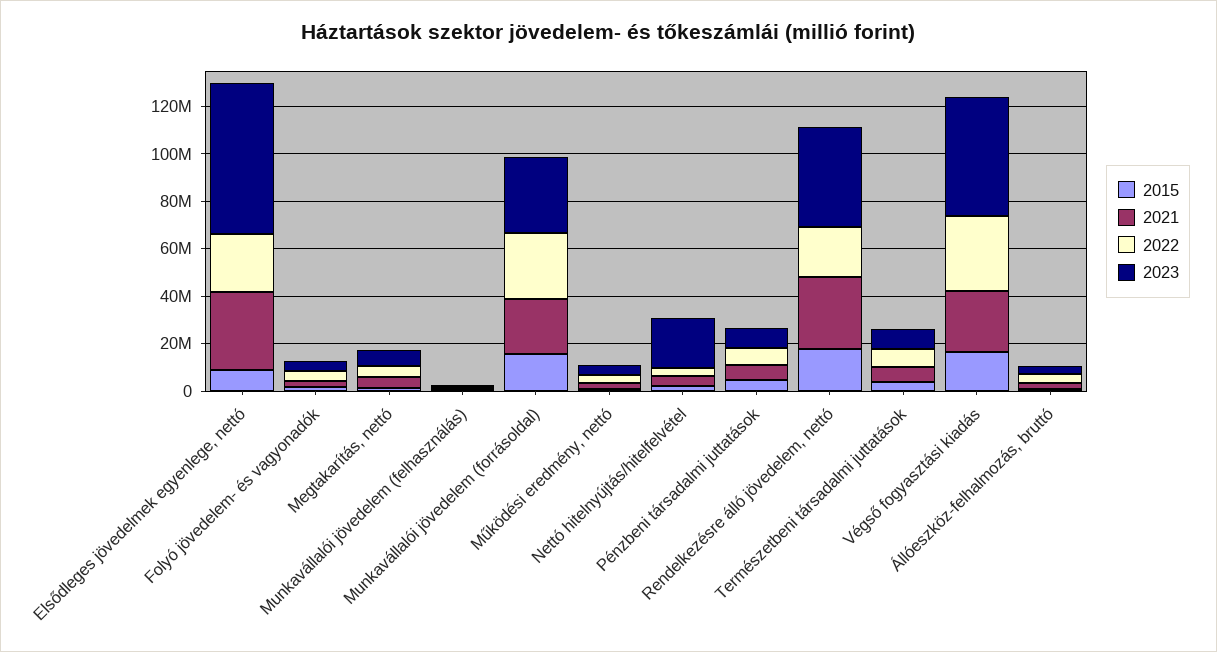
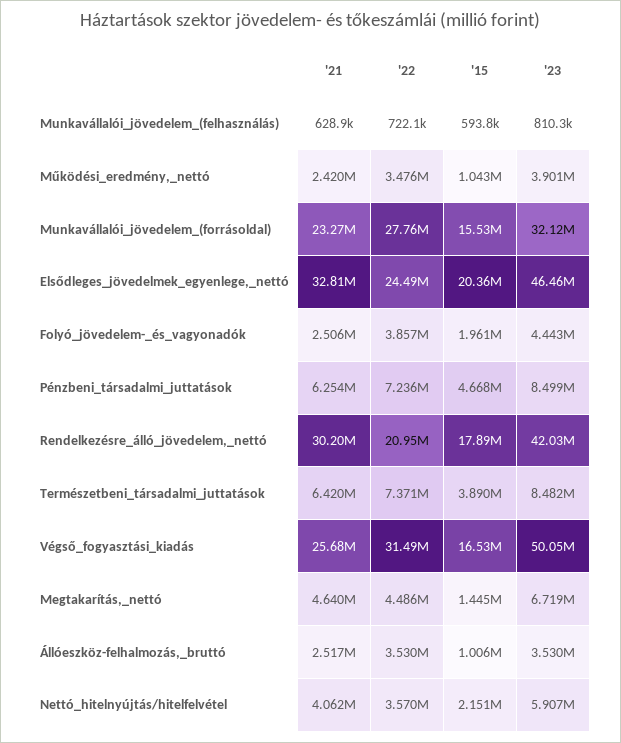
2015, Elsődleges jövedelmek egyenlege, nettó: 10000000 -> 20360000
2023, Elsődleges jövedelmek egyenlege, nettó: 65000000 -> 46460000
2023, Nettó hitelnyújtás/hitelfelvétel: 20000000 -> 5907000

